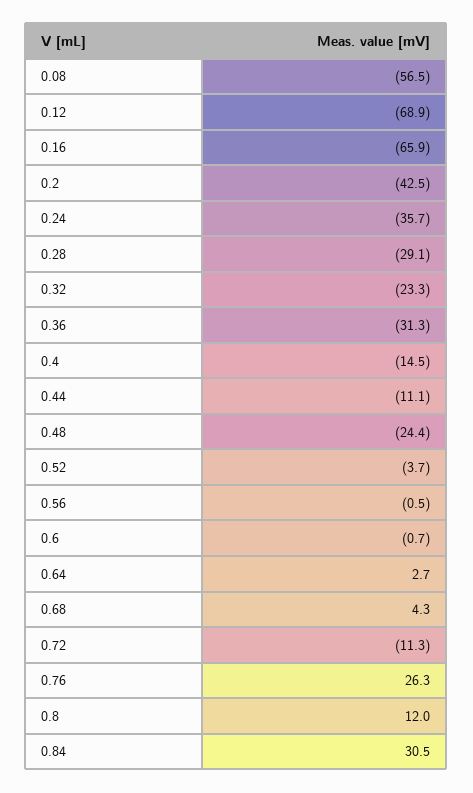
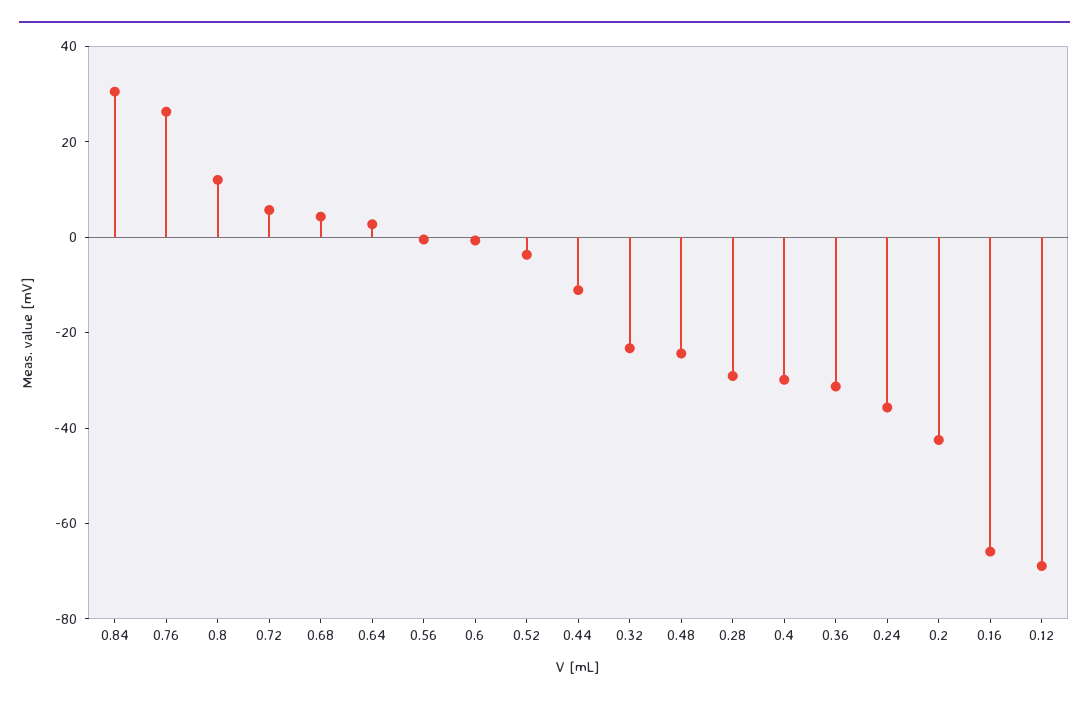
0.08: -56.5 -> none
0.4: -14.5 -> -30
0.72: -11.3 -> 5

